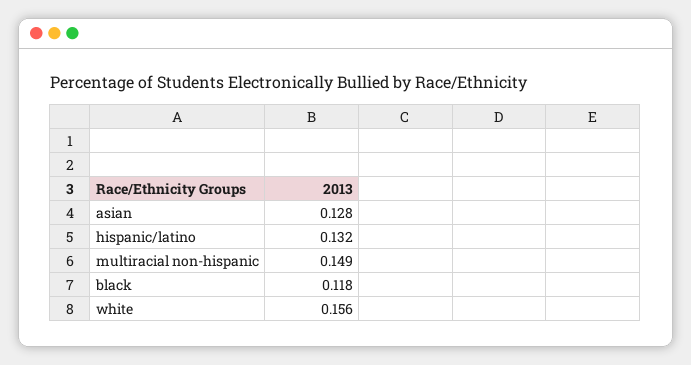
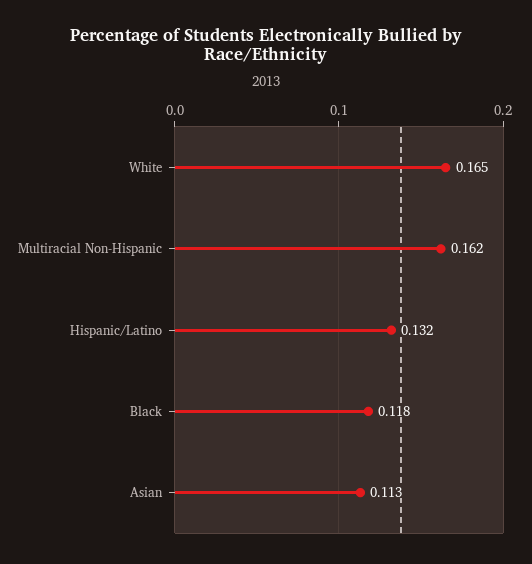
asian: 0.128 -> 0.113
multiracial non-hispanic: 0.149 -> 0.162
white: 0.156 -> 0.165

